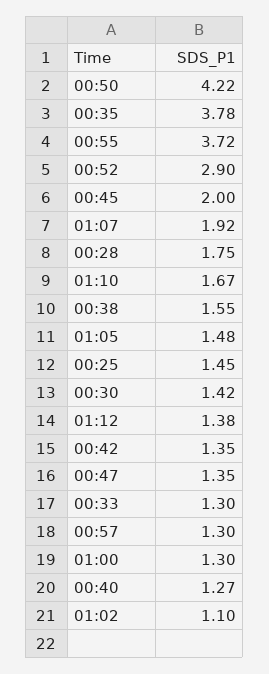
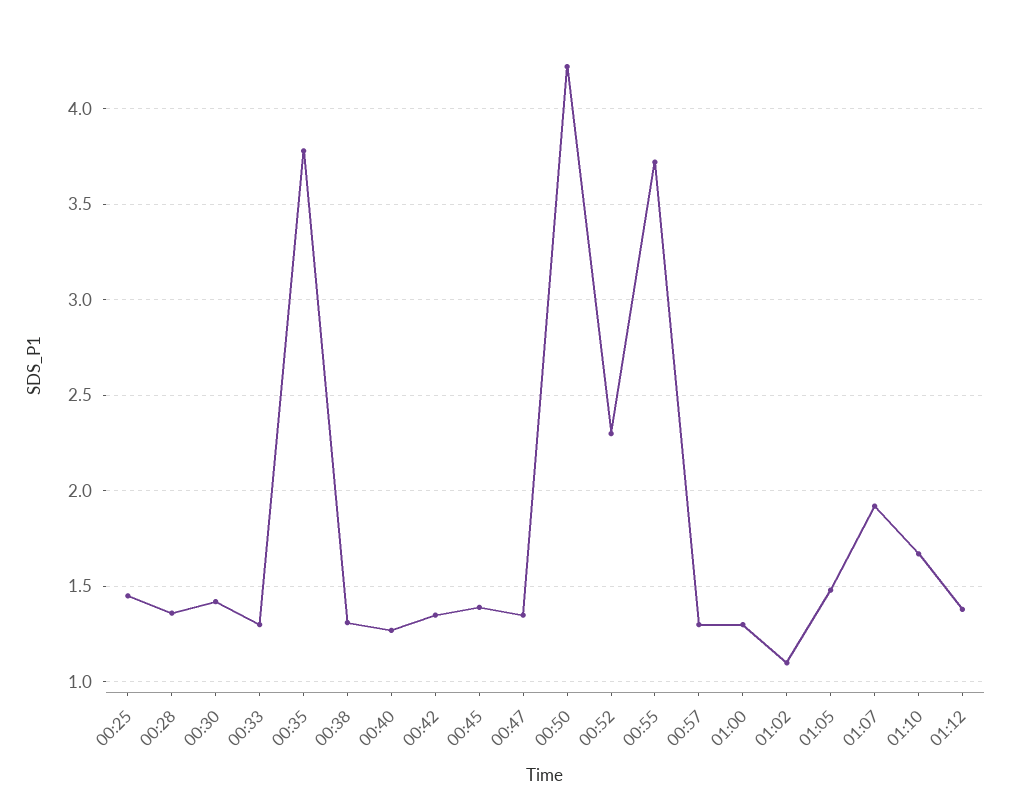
00:52: 2.9 -> 2.3
00:45: 2 -> 1.4
00:28: 1.75 -> 1.35
00:38: 1.55 -> 1.3

